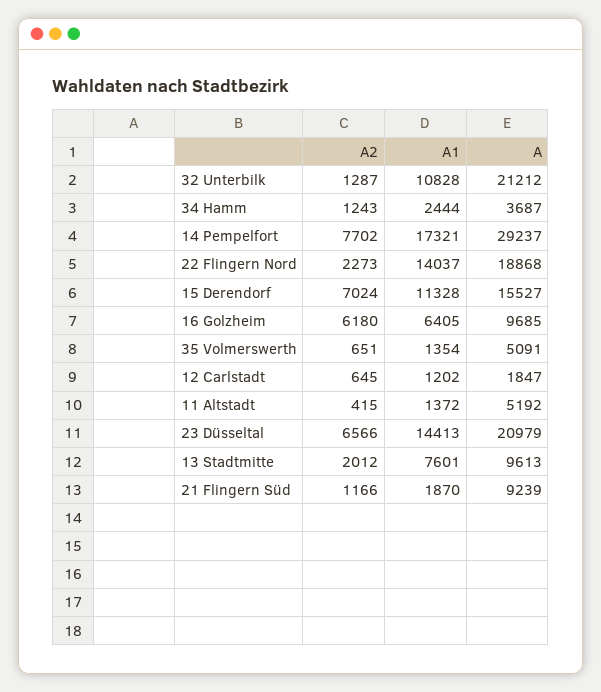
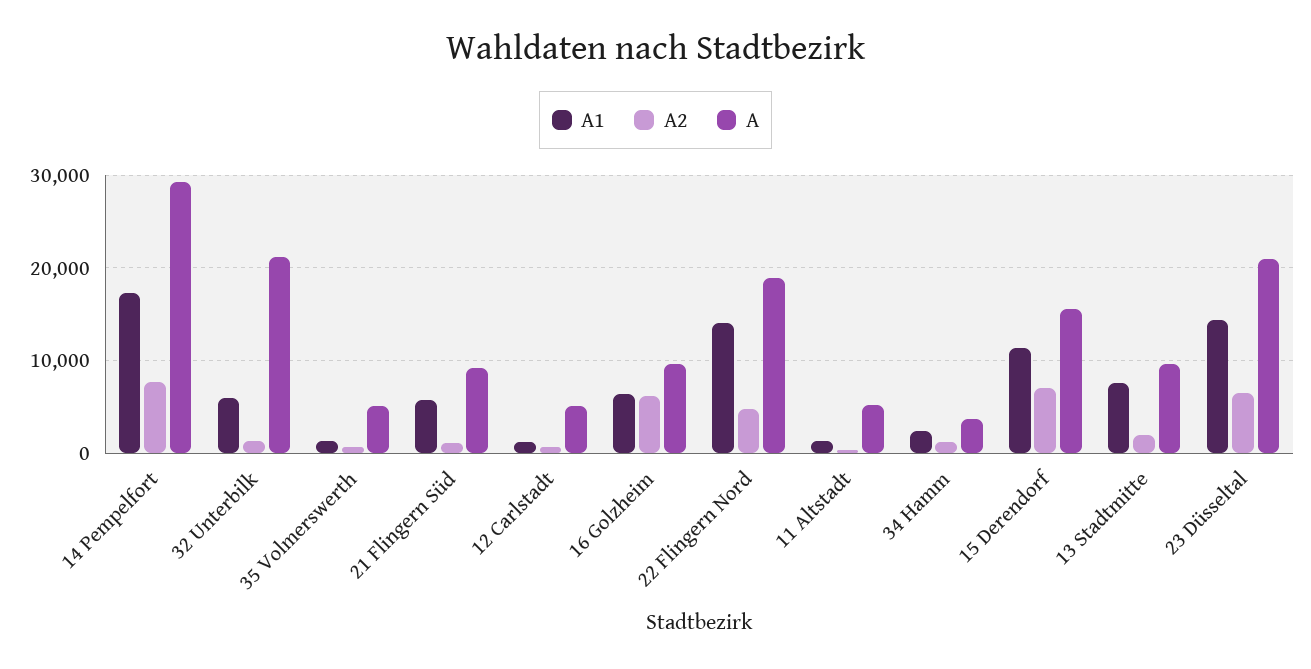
A1, 32 Unterbilk: 10828 -> 6000
A2, 22 Flingern Nord: 2273 -> 5000
A, 12 Carlstadt: 1847 -> 5000
A1, 21 Flingern Süd: 1870 -> 6000

